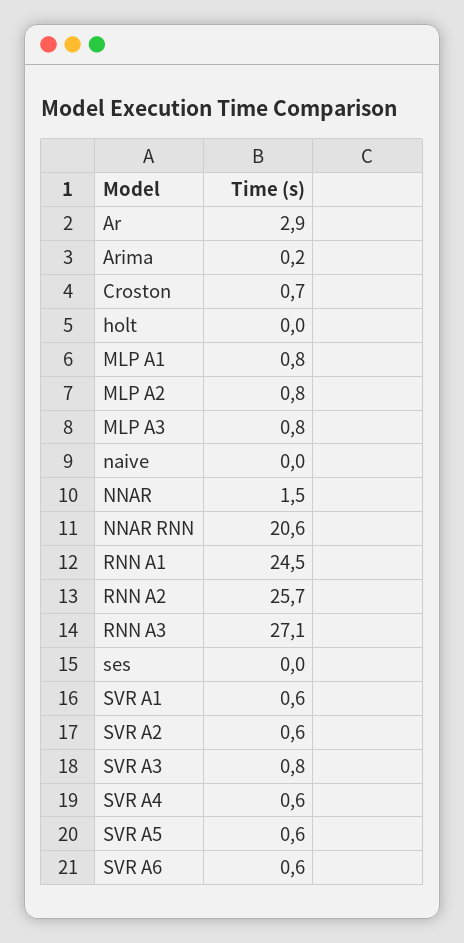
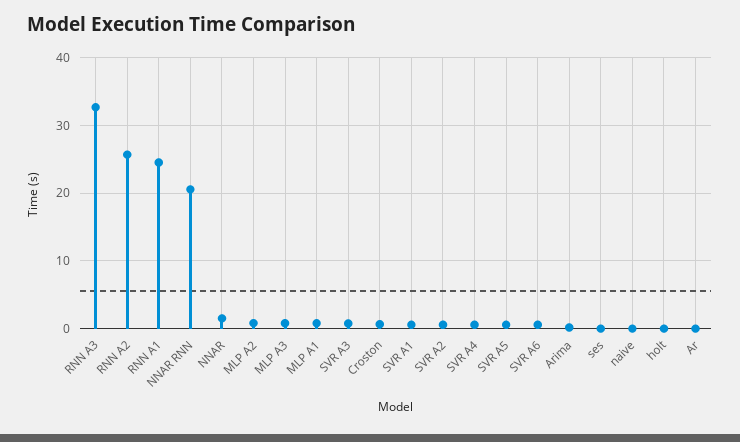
Ar: 2.9 -> 0
RNN A3: 27.1 -> 33

